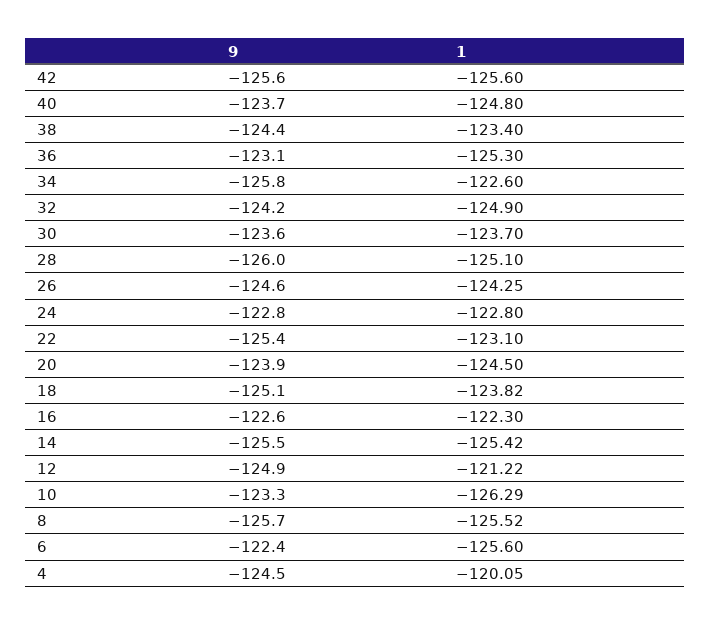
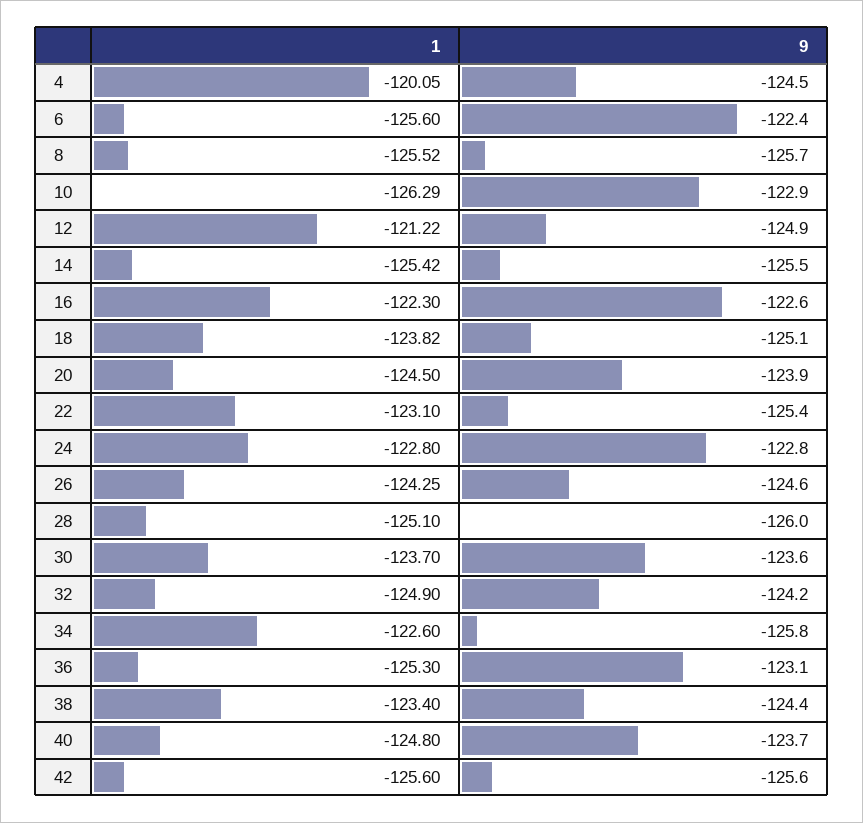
9, 10: -123.3 -> -122.9

